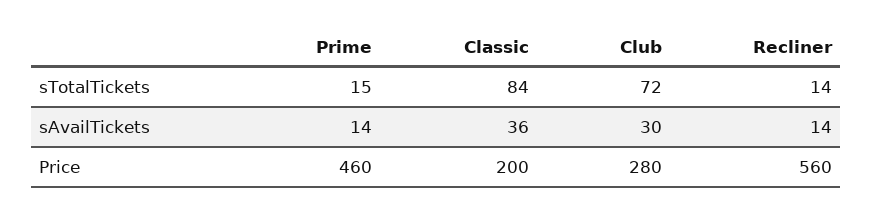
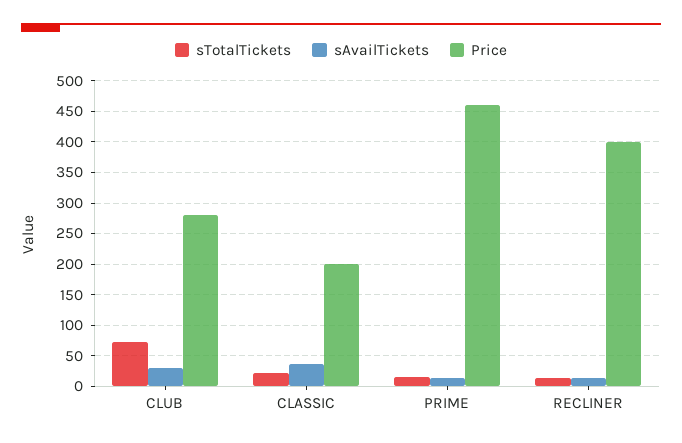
sTotalTickets, Classic: 84 -> 20
Price, Recliner: 560 -> 400

